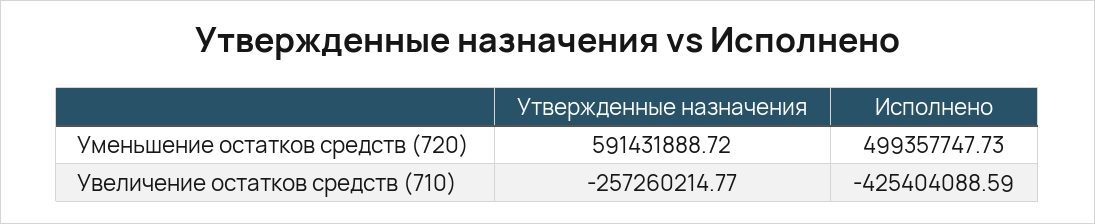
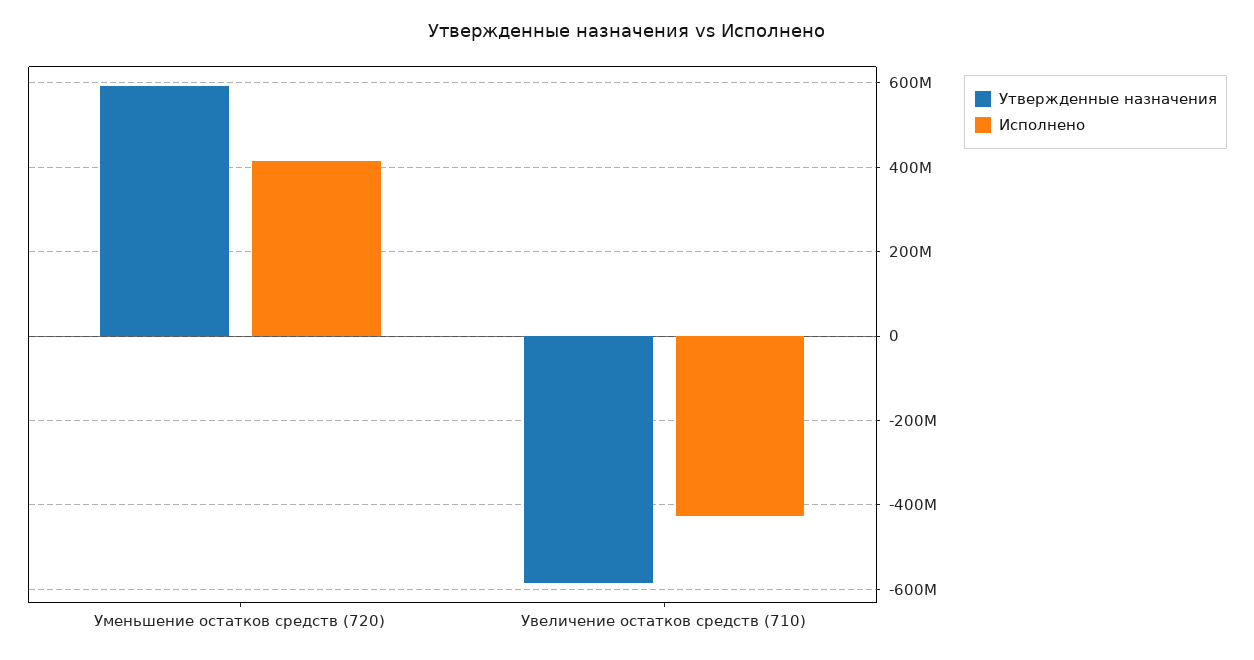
Исполнено, Уменьшение остатков средств (720): 499357747.73 -> 420000000
Утвержденные назначения, Увеличение остатков средств (710): -257260214.77 -> -580000000

